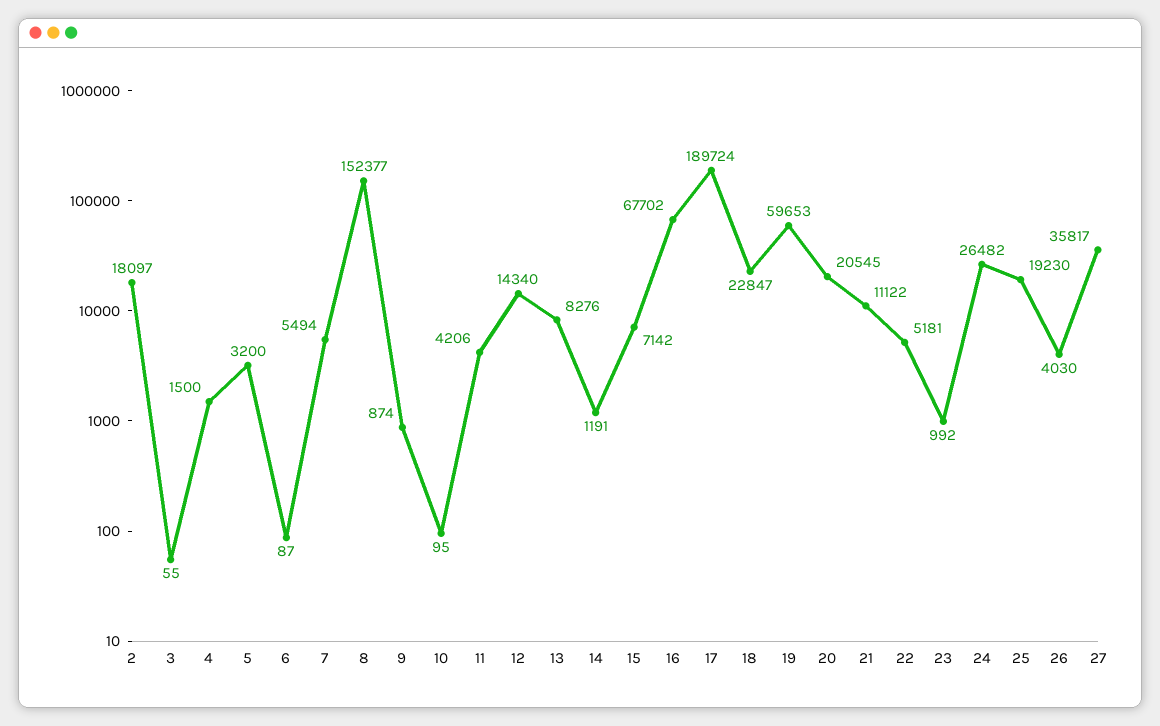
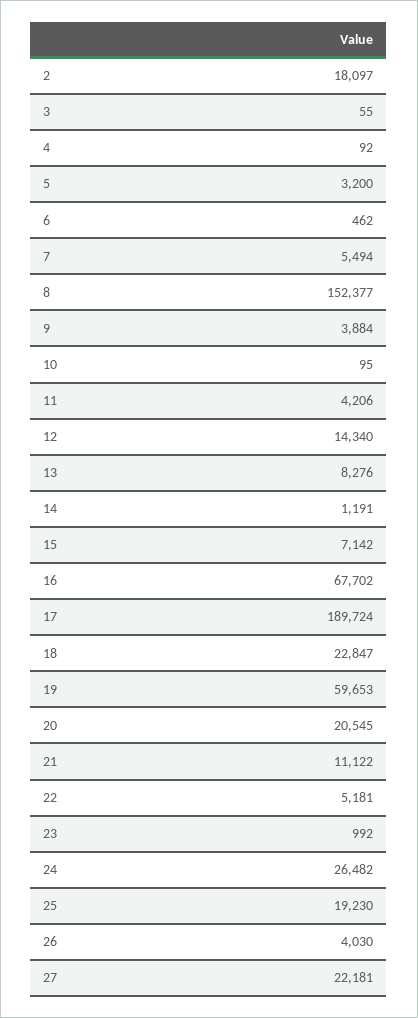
4: 1500 -> 92
6: 87 -> 462
9: 874 -> 3884
27: 35817 -> 22181

